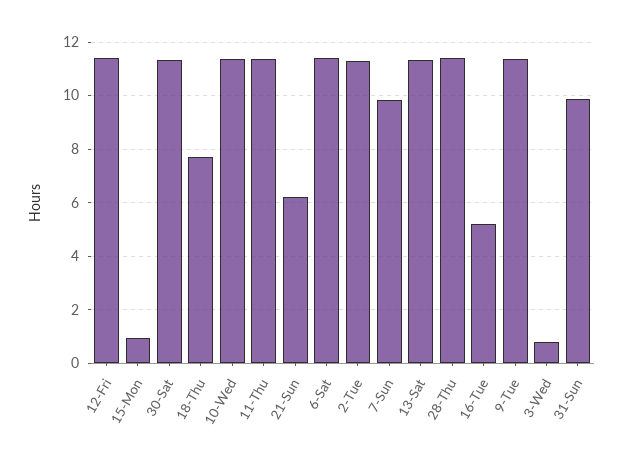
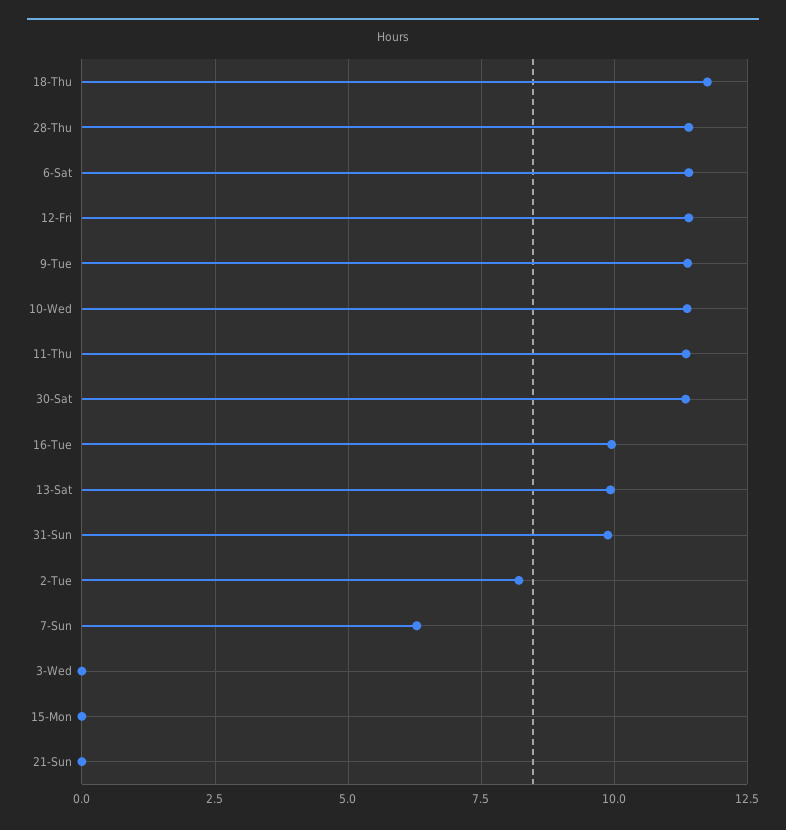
15-Mon: 1 -> 0
18-Thu: 7.75 -> 11.75
21-Sun: 6.25 -> 0
2-Tue: 11.25 -> 8.25
7-Sun: 9.75 -> 6.25
13-Sat: 11.25 -> 10
16-Tue: 5.25 -> 10
3-Wed: 0.75 -> 0

